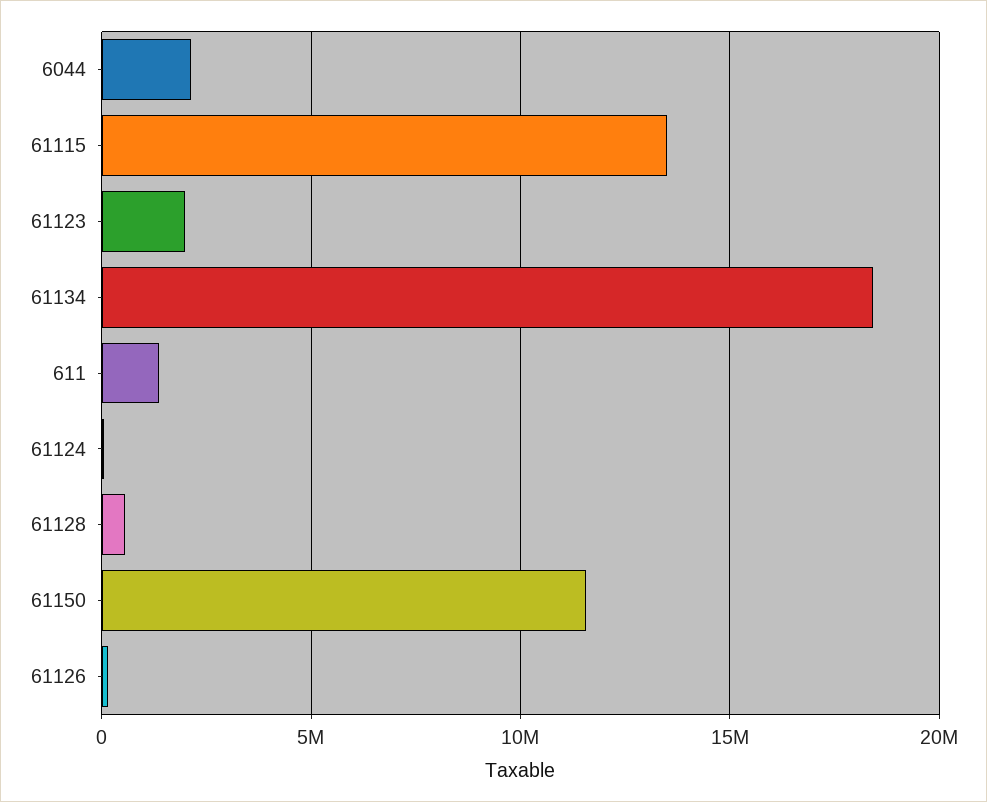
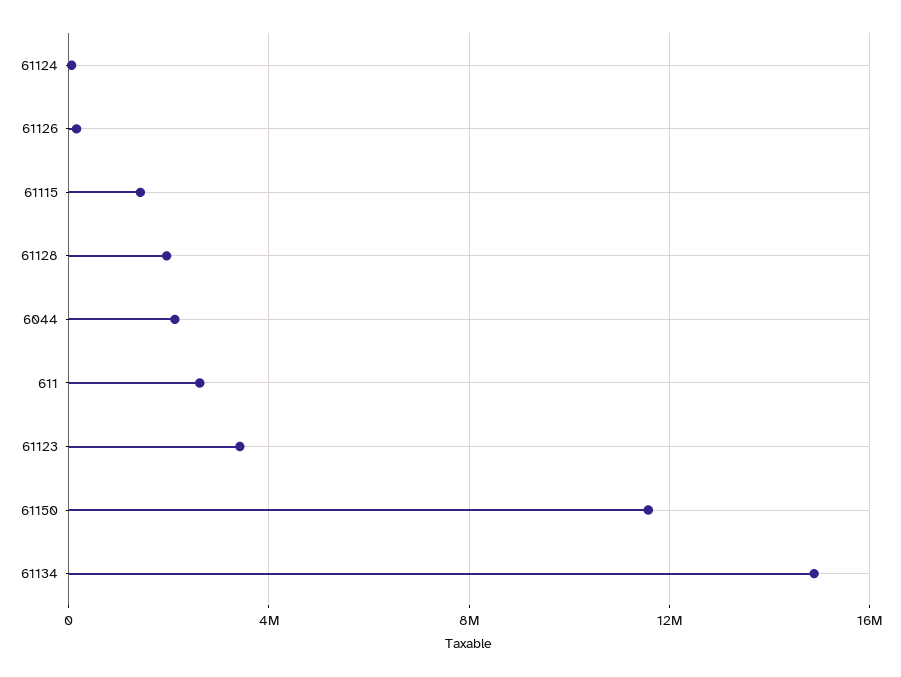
61115: 13500000 -> 1500000
61123: 2000000 -> 3500000
61134: 18500000 -> 15000000
611: 1500000 -> 2500000
61128: 500000 -> 2000000

